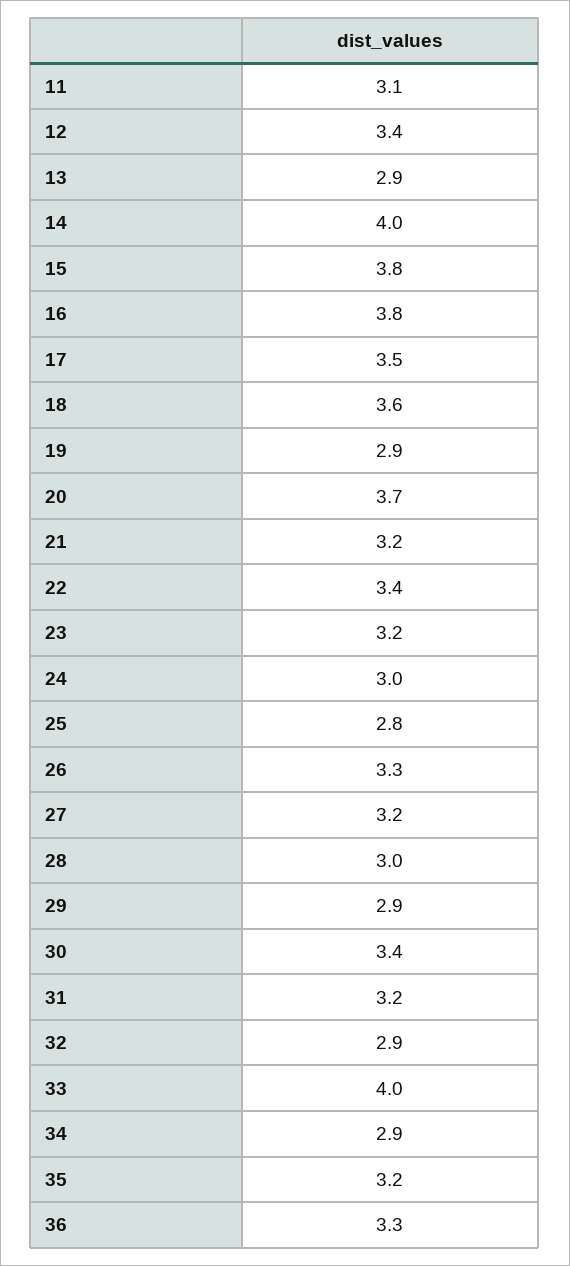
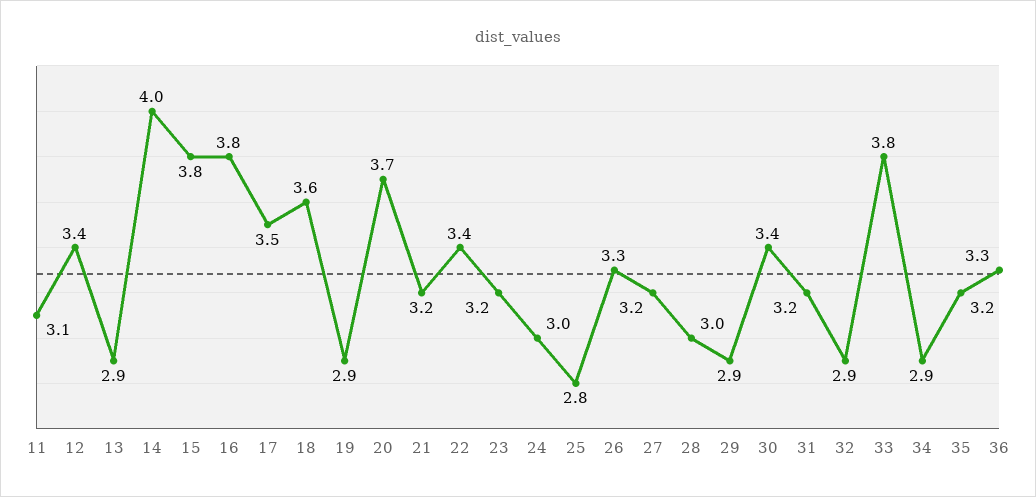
33: 4 -> 3.8

